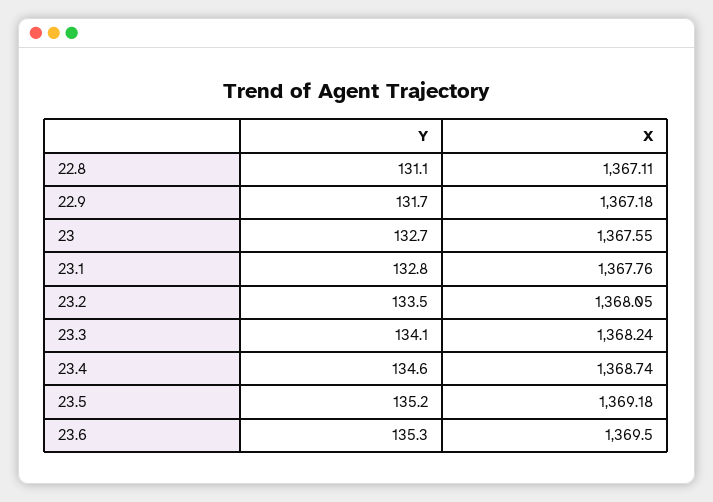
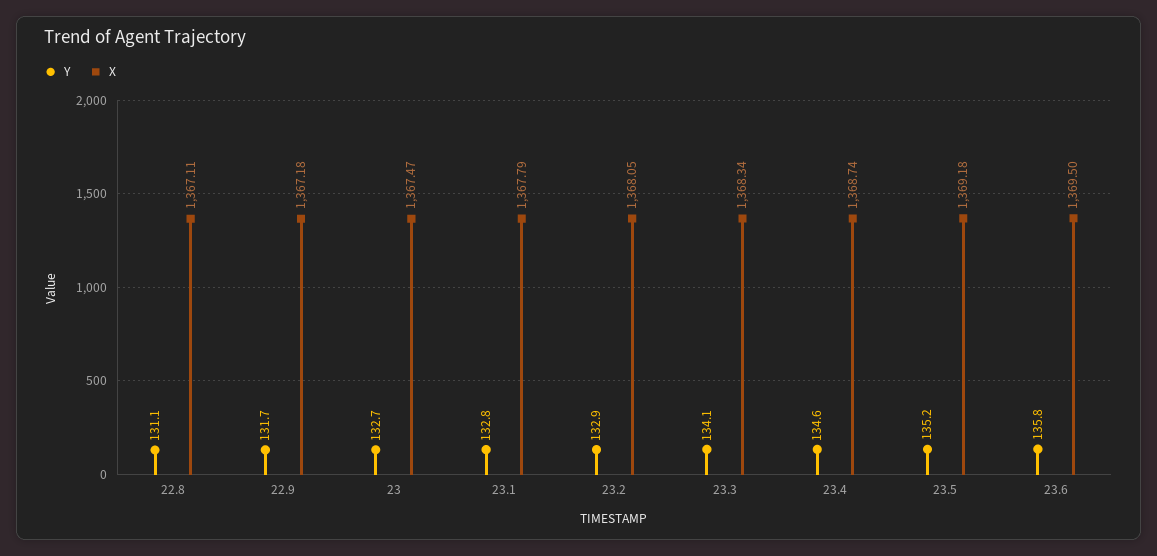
X, 23: 1367.55 -> 1367.47
X, 23.1: 1367.76 -> 1367.79
Y, 23.2: 133.5 -> 132.9
X, 23.3: 1368.24 -> 1368.34
Y, 23.6: 135.3 -> 135.8

